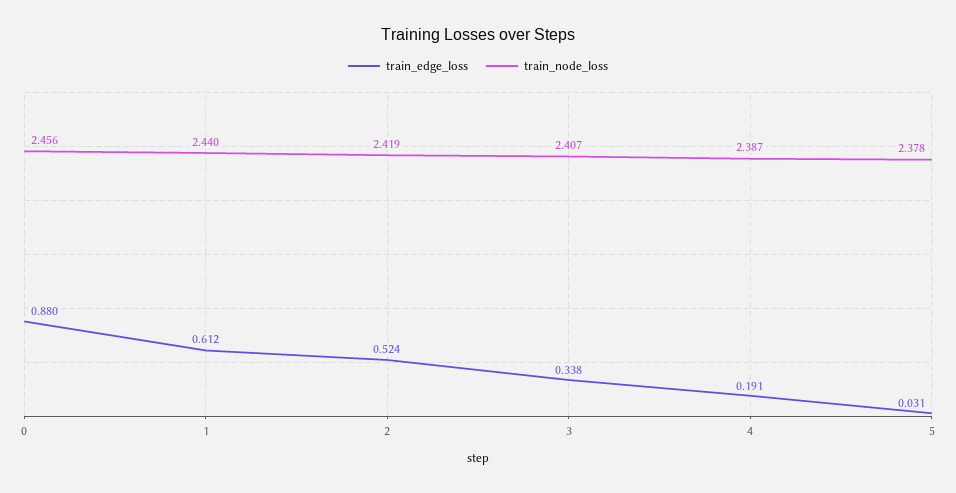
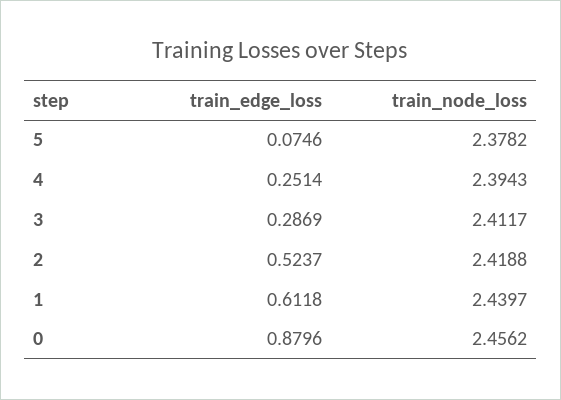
train_edge_loss, 3: 0.338 -> 0.2869
train_node_loss, 3: 2.407 -> 2.4117
train_edge_loss, 4: 0.191 -> 0.2514
train_node_loss, 4: 2.387 -> 2.3943
train_edge_loss, 5: 0.031 -> 0.0746

